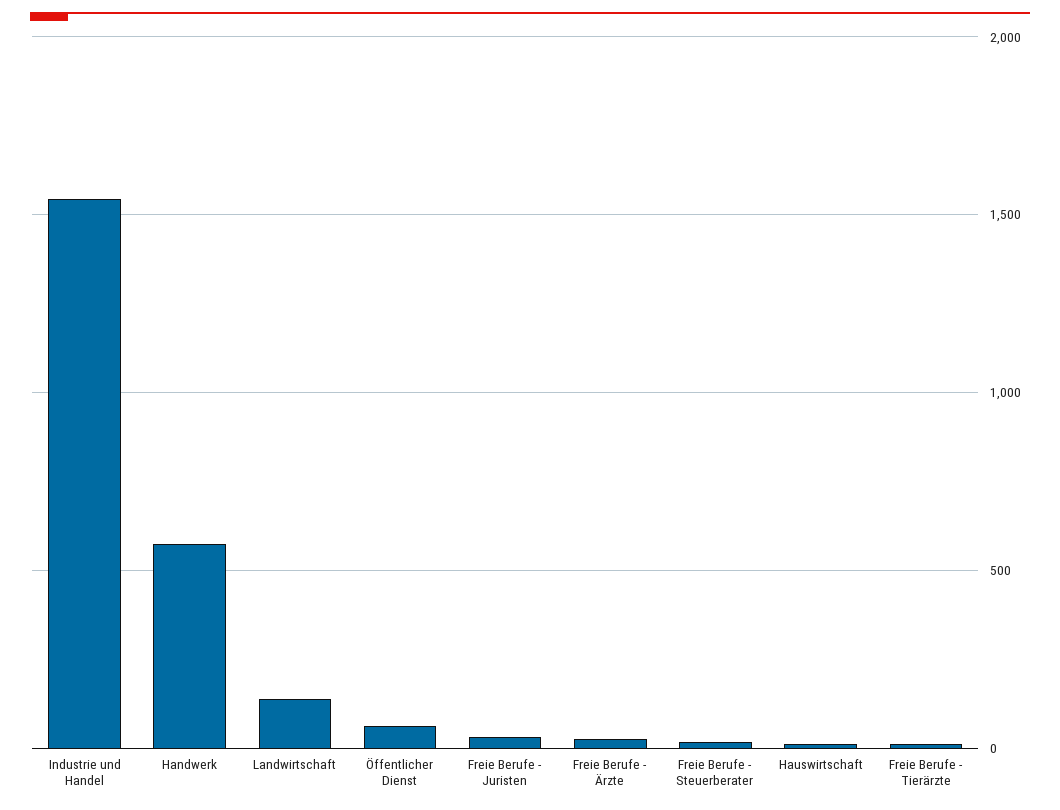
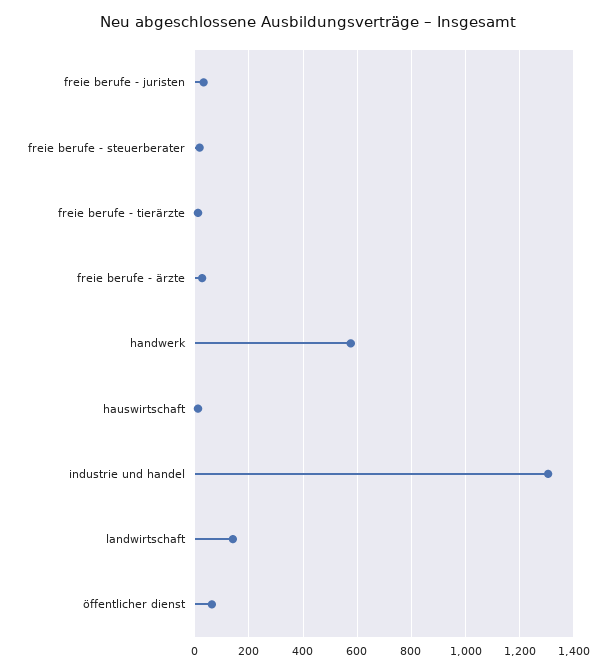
Industrie und Handel: 1550 -> 1300

